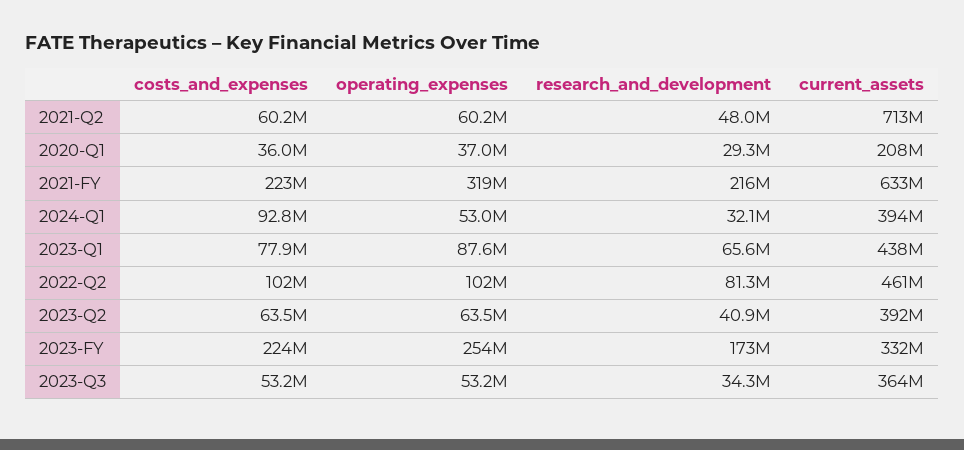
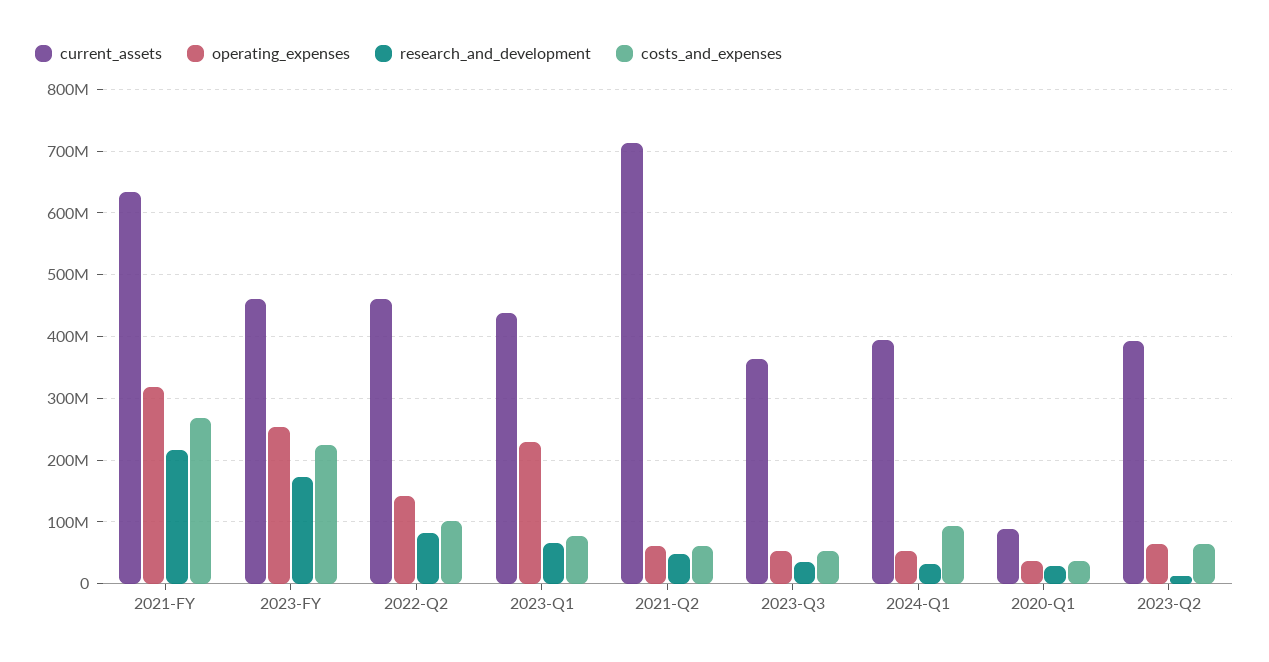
current_assets, 2020-Q1: 208000000 -> 90000000
costs_and_expenses, 2021-FY: 223000000 -> 270000000
operating_expenses, 2023-Q1: 87600000 -> 230000000
operating_expenses, 2022-Q2: 102000000 -> 140000000
research_and_development, 2023-Q2: 40900000 -> 10000000
current_assets, 2023-FY: 332000000 -> 460000000

